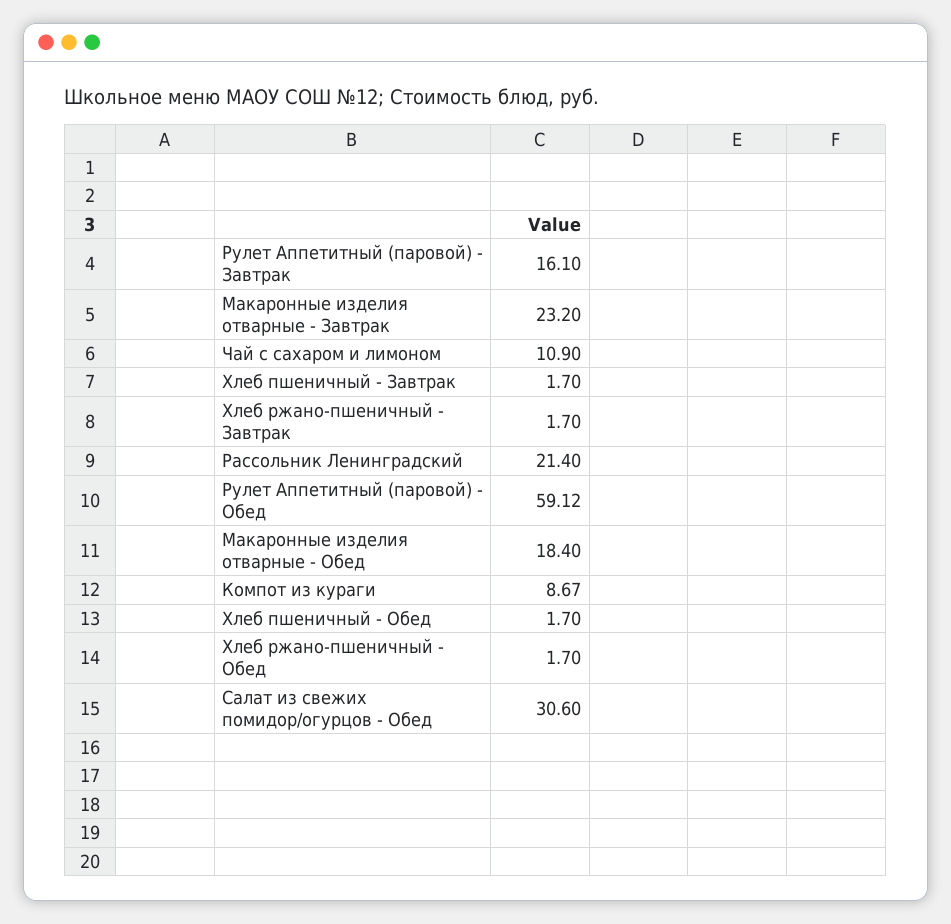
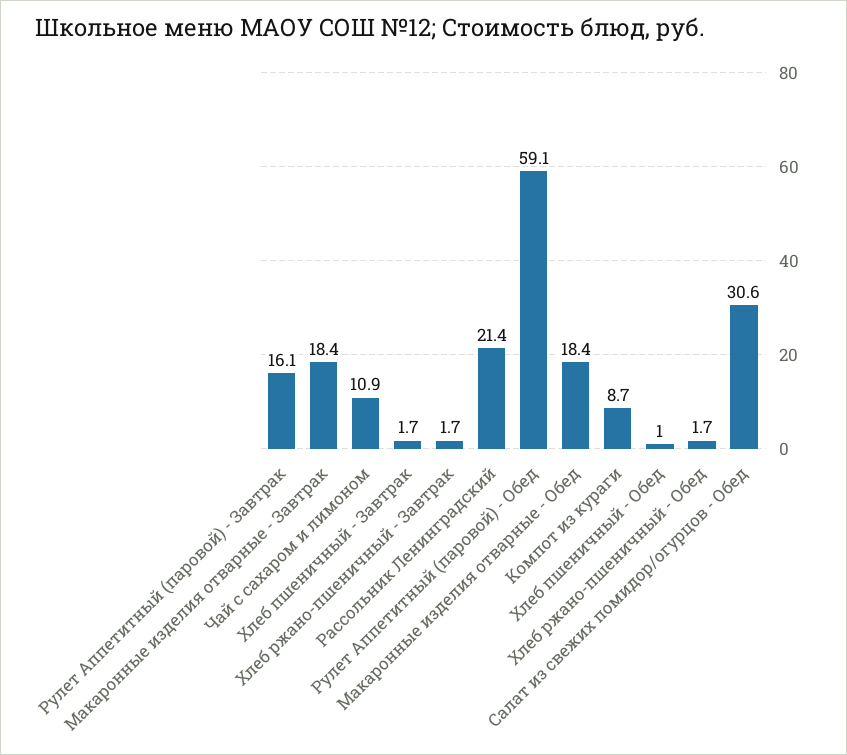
Макаронные изделия отварные - Завтрак: 23.2 -> 18.4
Хлеб пшеничный - Обед: 1.7 -> 1

